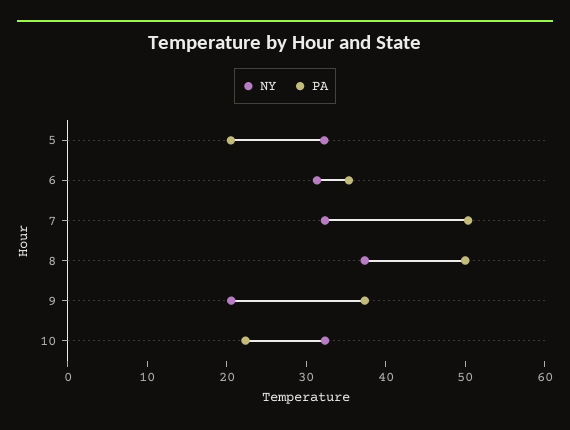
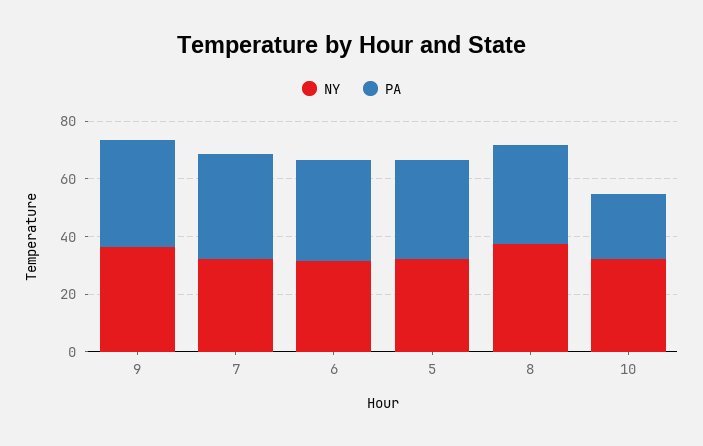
PA, 5: 20 -> 35
PA, 7: 50 -> 35
PA, 8: 50 -> 35
NY, 9: 20 -> 35

